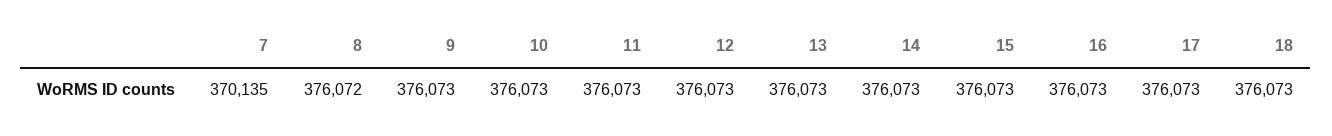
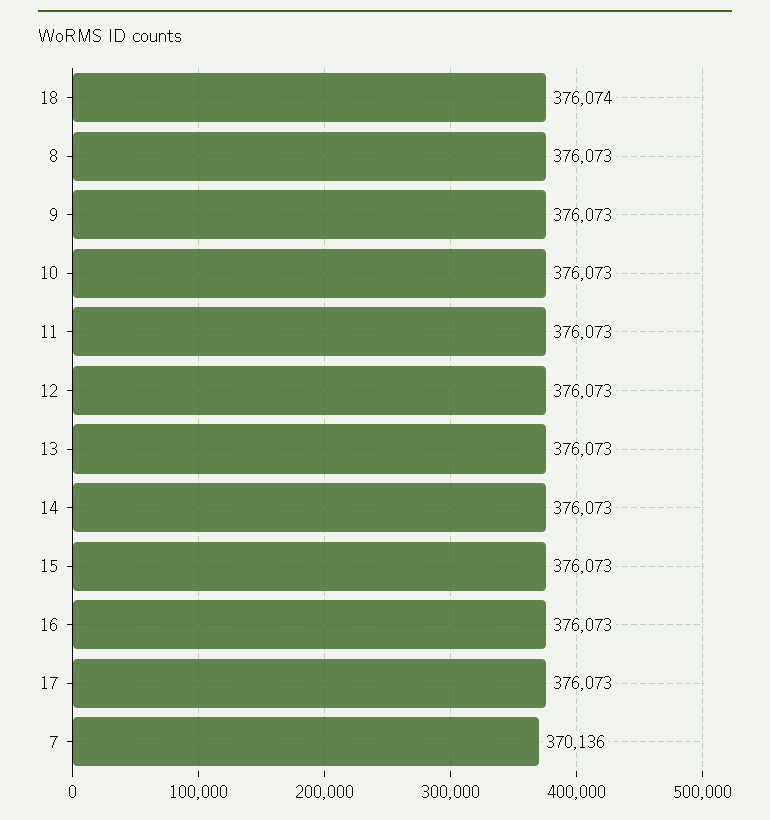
7: 370135 -> 370136
8: 376072 -> 376073
18: 376073 -> 376074

